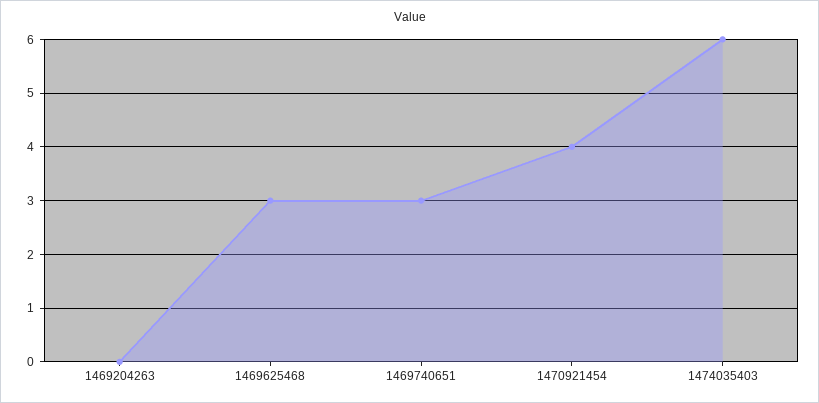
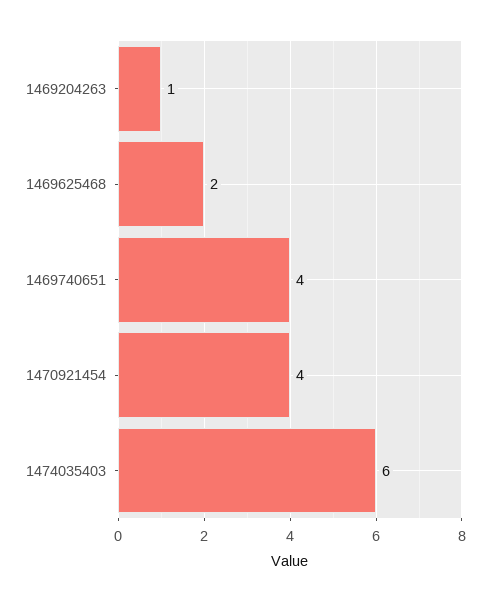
1469204263: 0 -> 1
1469625468: 3 -> 2
1469740651: 3 -> 4

